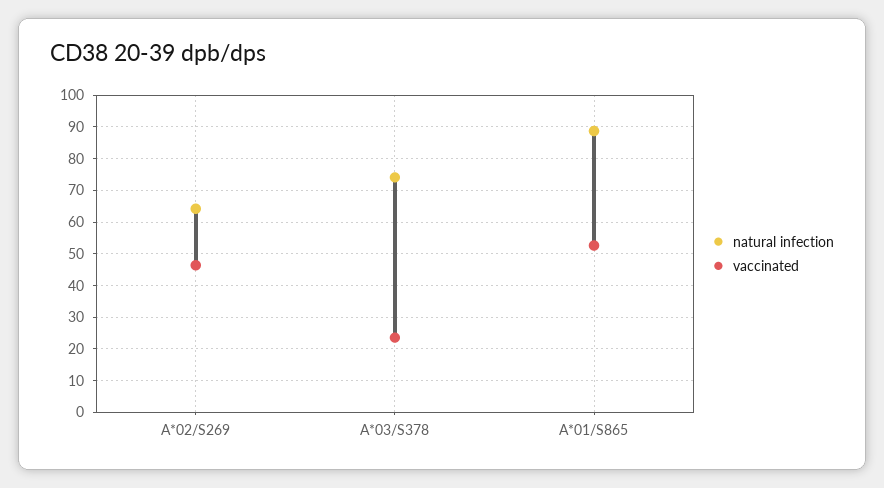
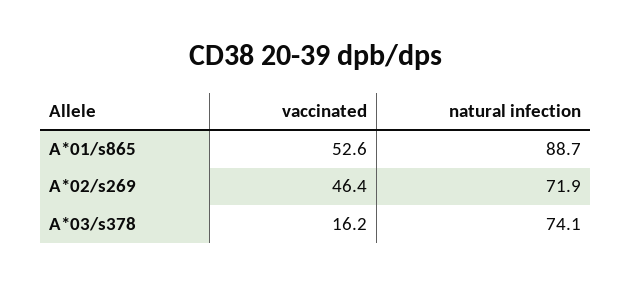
natural infection, A*02/S269: 64 -> 71.9
vaccinated, A*03/S378: 24 -> 16.2

